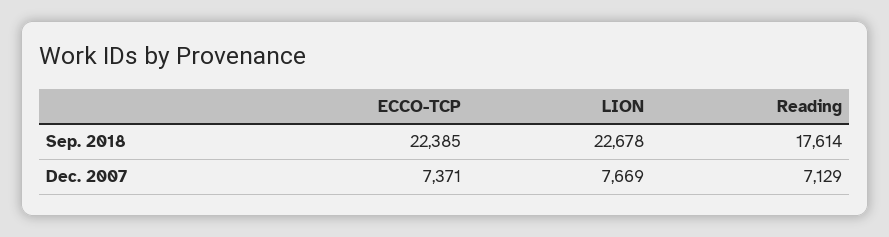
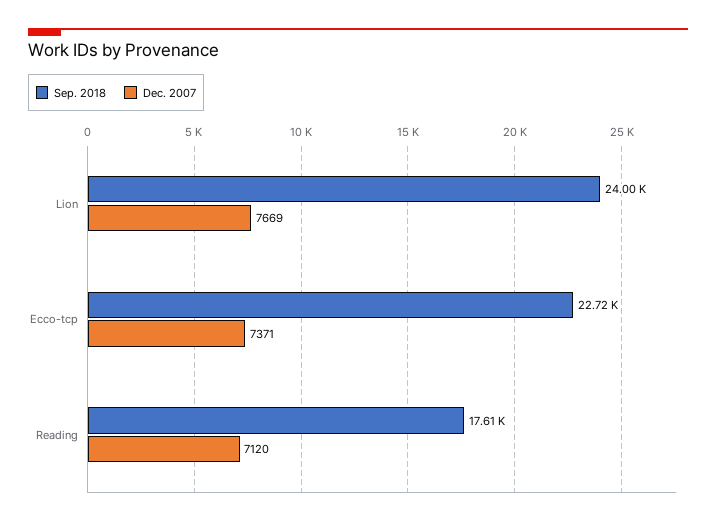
Sep. 2018, ECCO-TCP: 22385 -> 22720
Sep. 2018, LION: 22678 -> 24000
Dec. 2007, Reading: 7129 -> 7120

